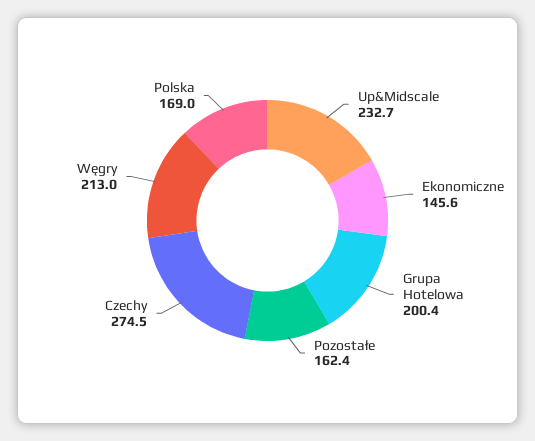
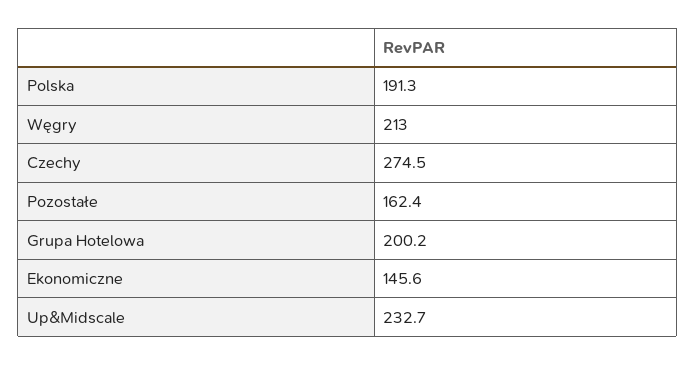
Grupa Hotelowa: 200.4 -> 200.2
Polska: 169 -> 191.3

